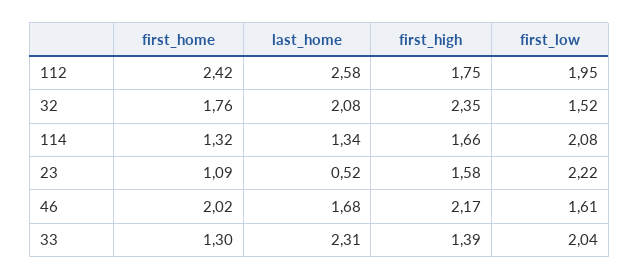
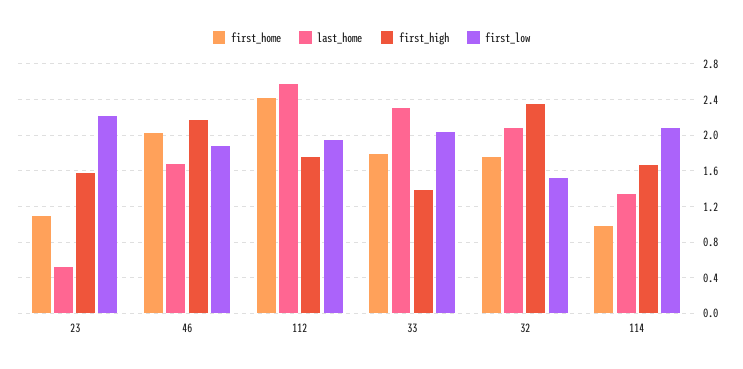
first_home, 114: 1.32 -> 1
first_low, 46: 1.61 -> 1.9
first_home, 33: 1.3 -> 1.8

